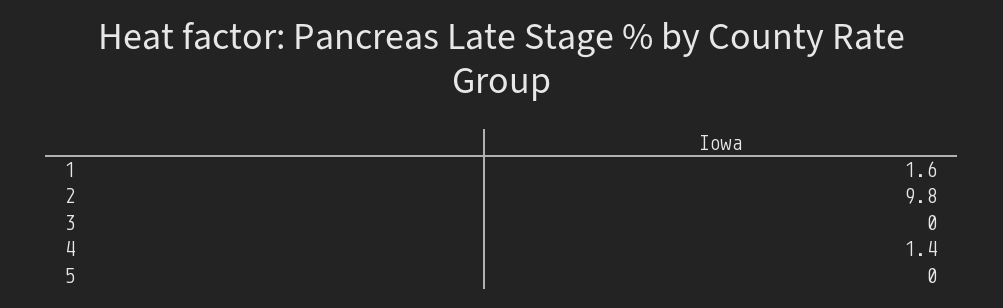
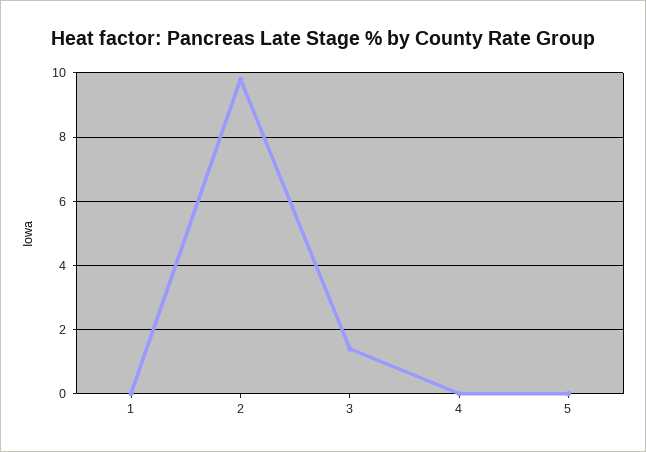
1: 1.6 -> 0
3: 0 -> 1.5
4: 1.4 -> 0

